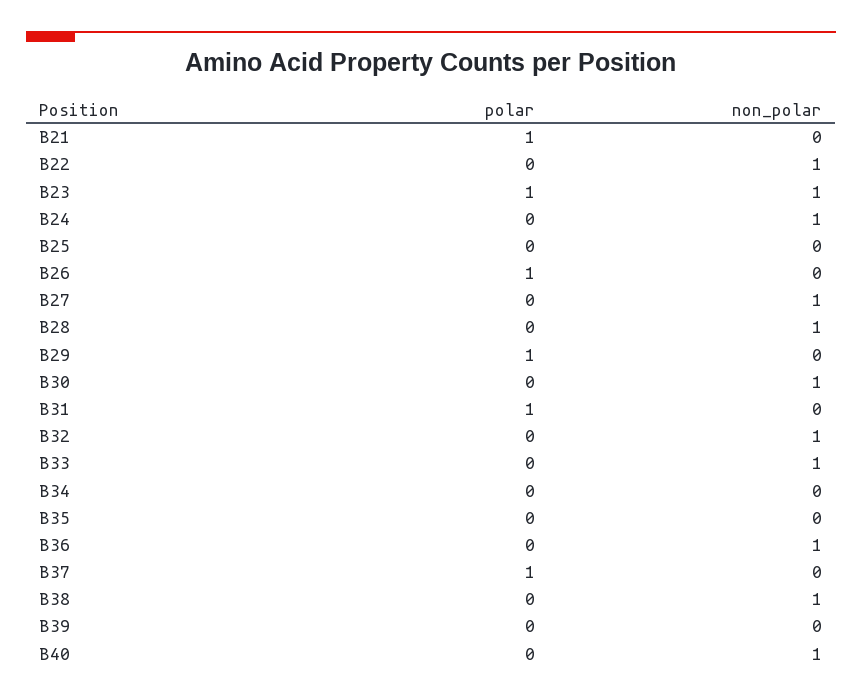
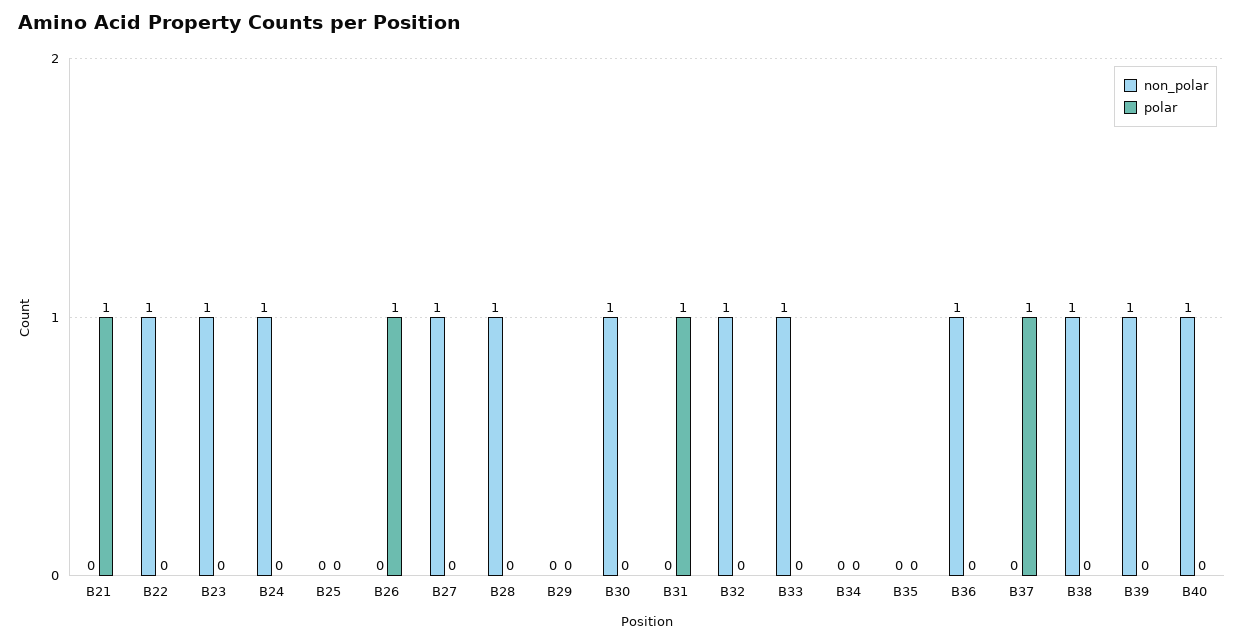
polar, B23: 1 -> 0
polar, B29: 1 -> 0
non_polar, B39: 0 -> 1

